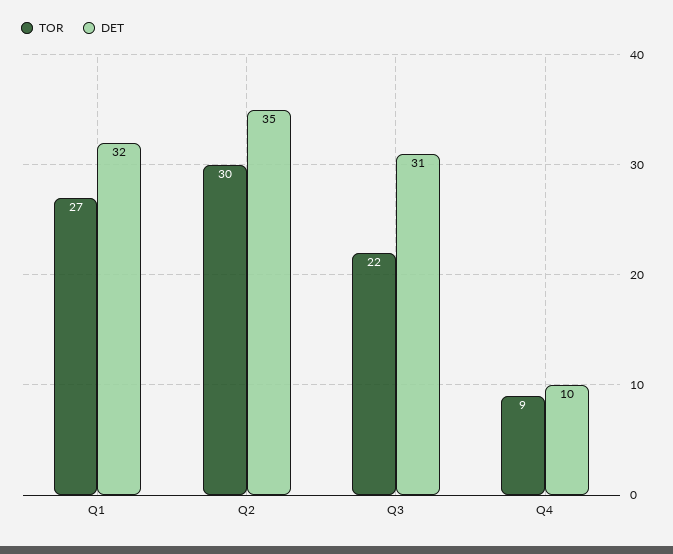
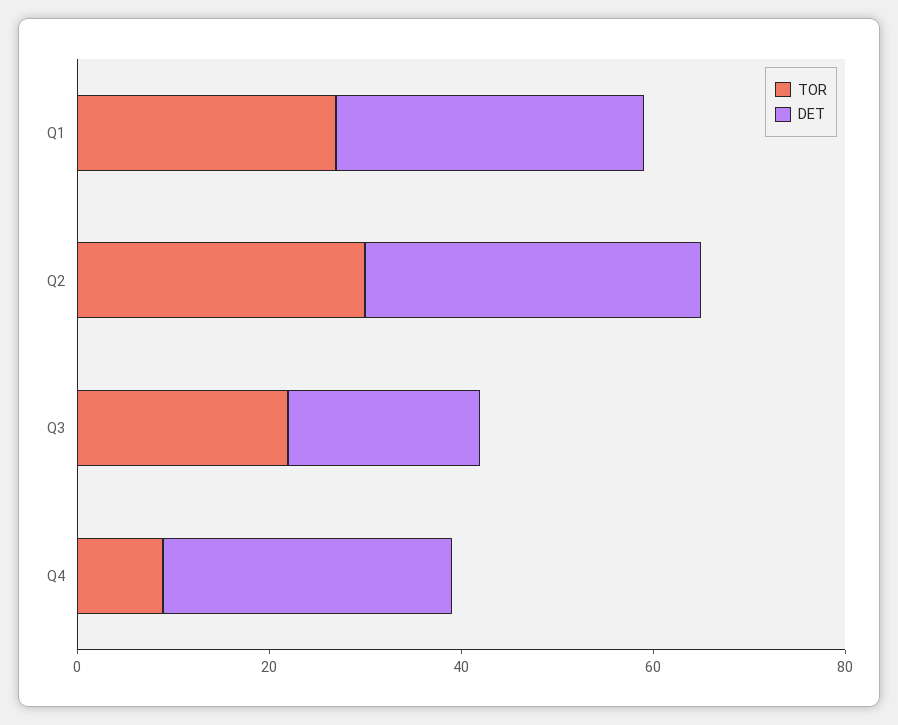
DET, Q3: 31 -> 20
DET, Q4: 10 -> 30

